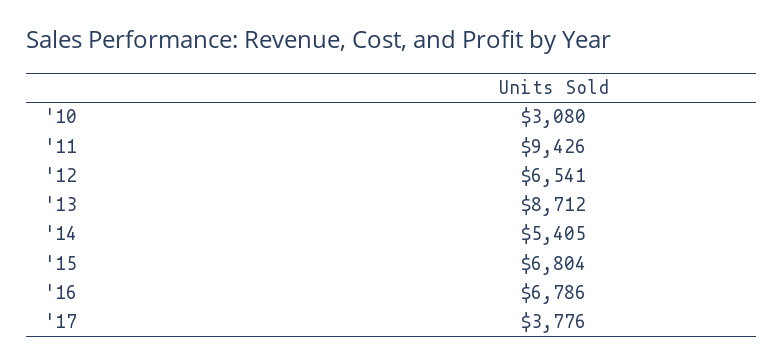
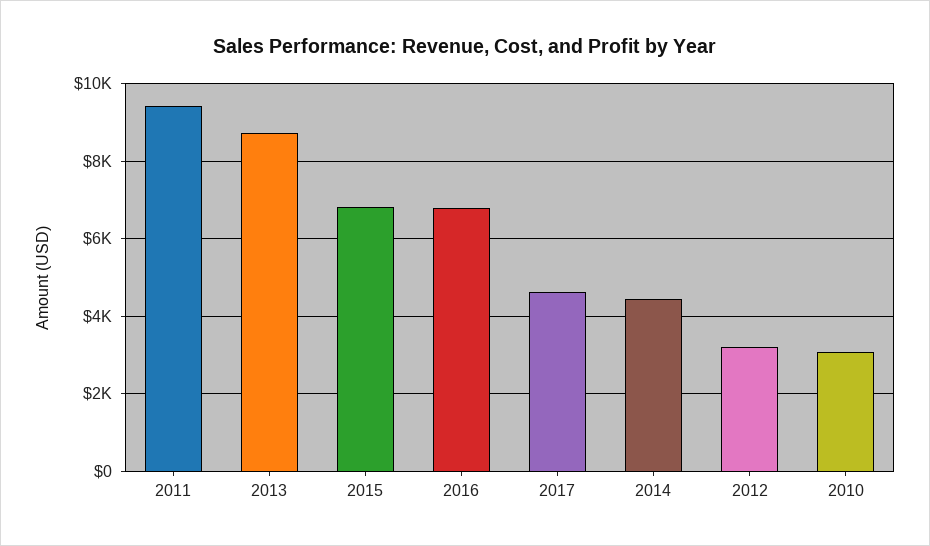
'12: 6541 -> 3200
'14: 5405 -> 4400
'17: 3776 -> 4600

